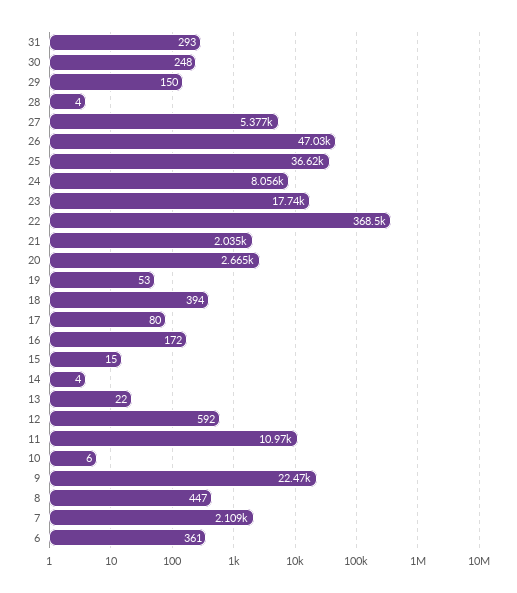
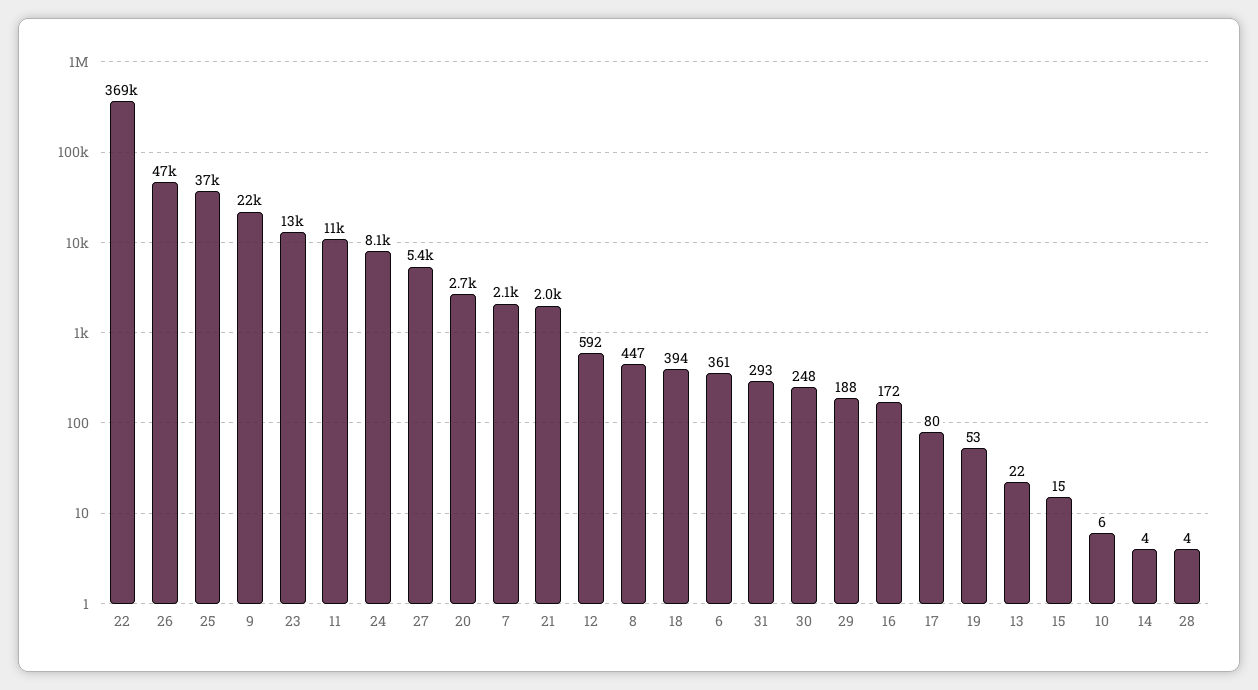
29: 150 -> 188
23: 17740 -> 13000

